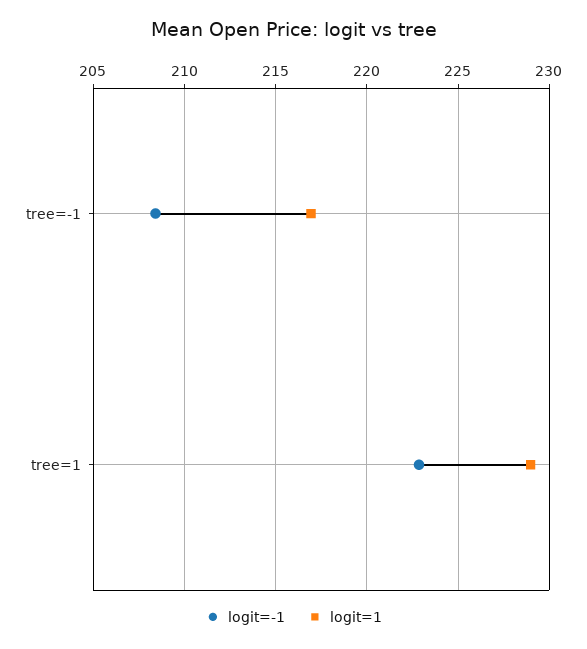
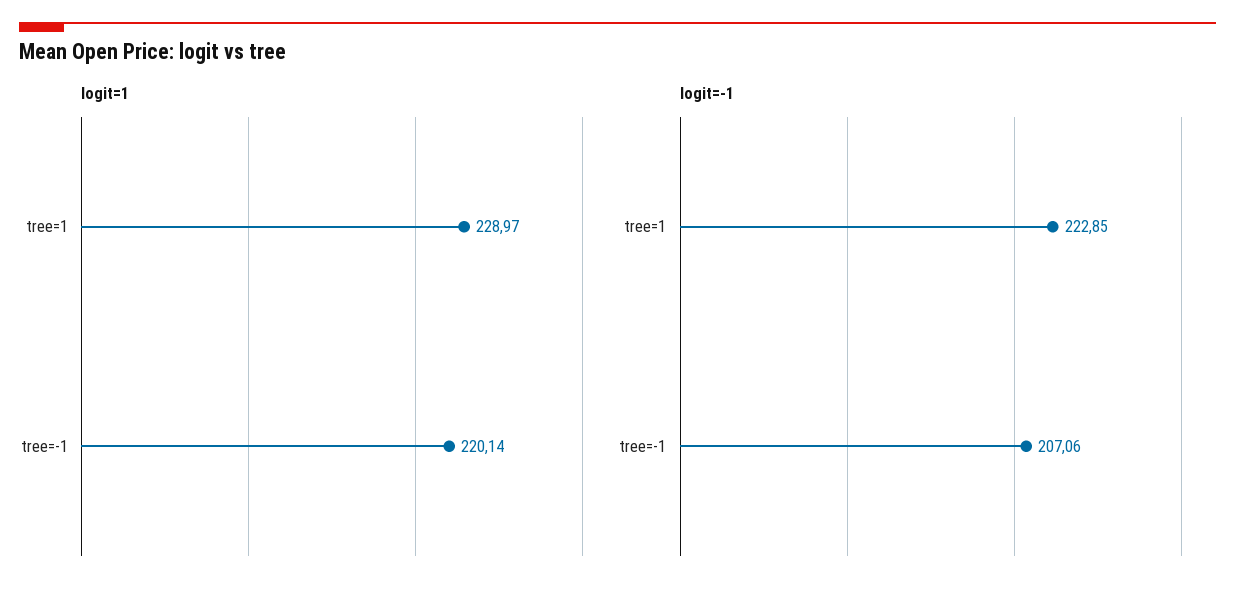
logit=-1, tree=-1: 208.5 -> 207.06
logit=1, tree=-1: 217 -> 220.14

